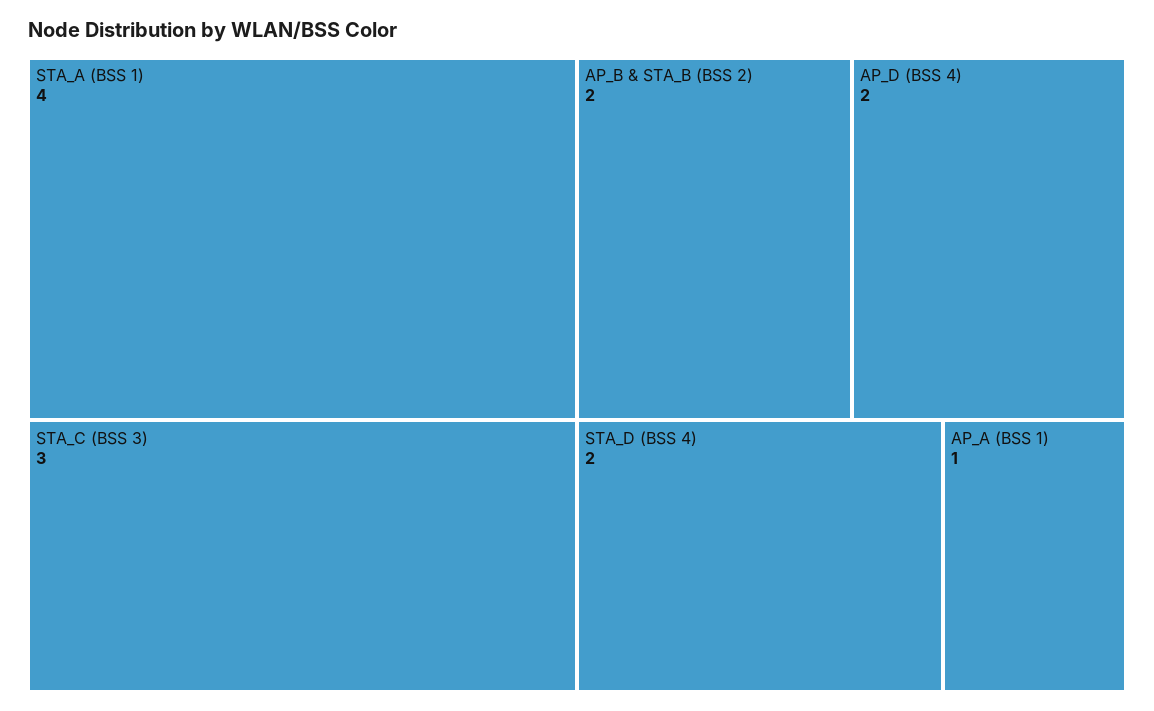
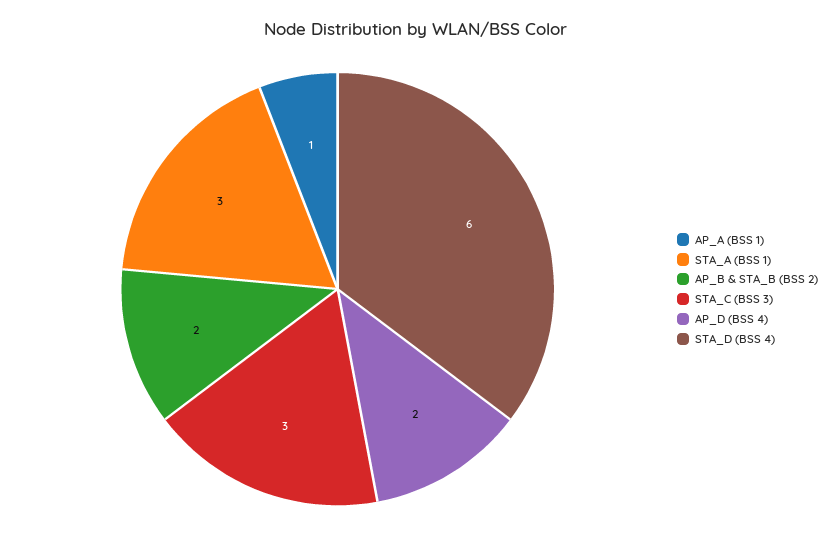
STA_A (BSS 1): 4 -> 3
STA_D (BSS 4): 2 -> 6

